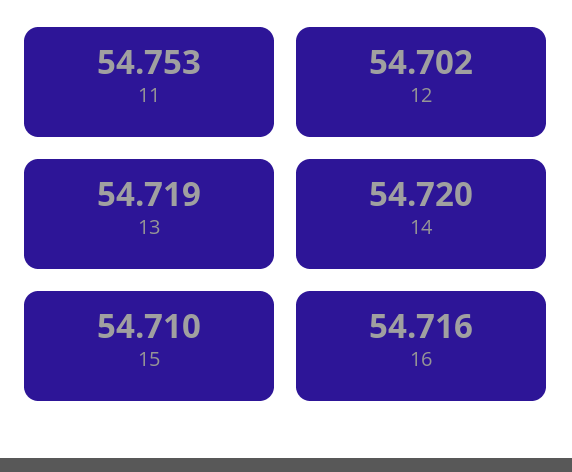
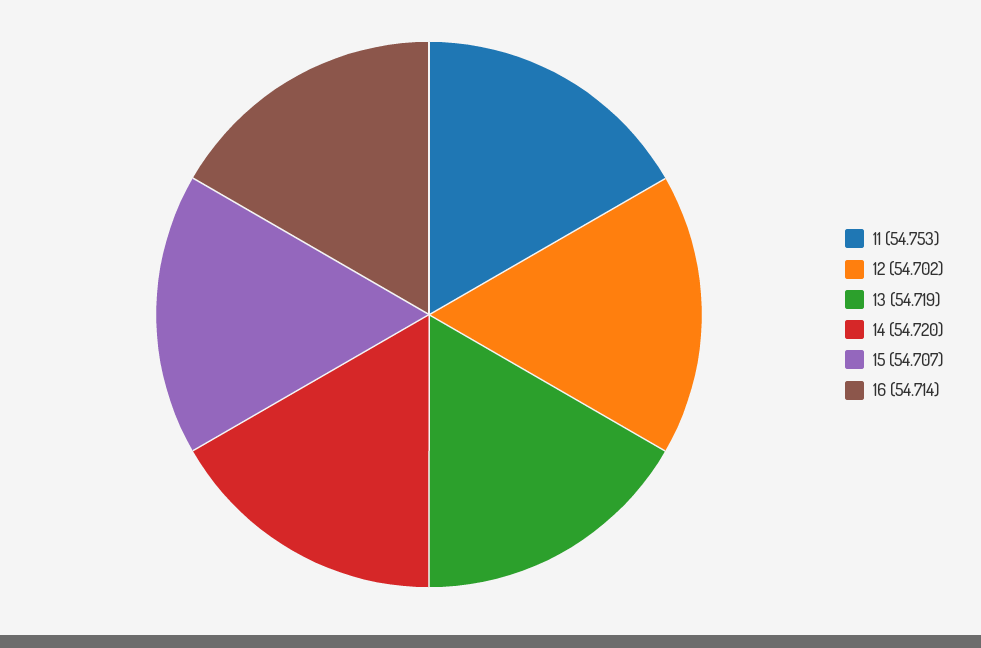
15: 54.71 -> 54.707
16: 54.716 -> 54.714

